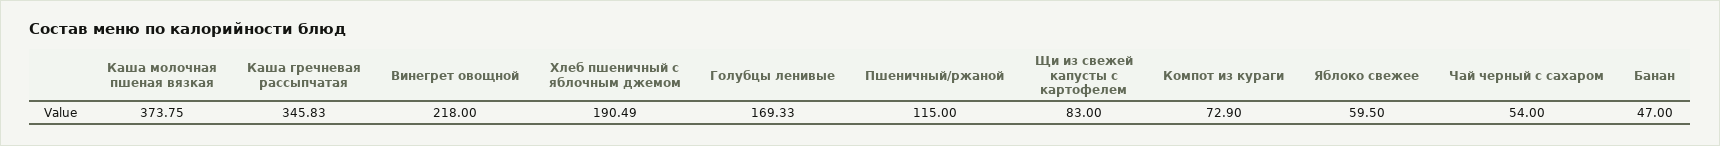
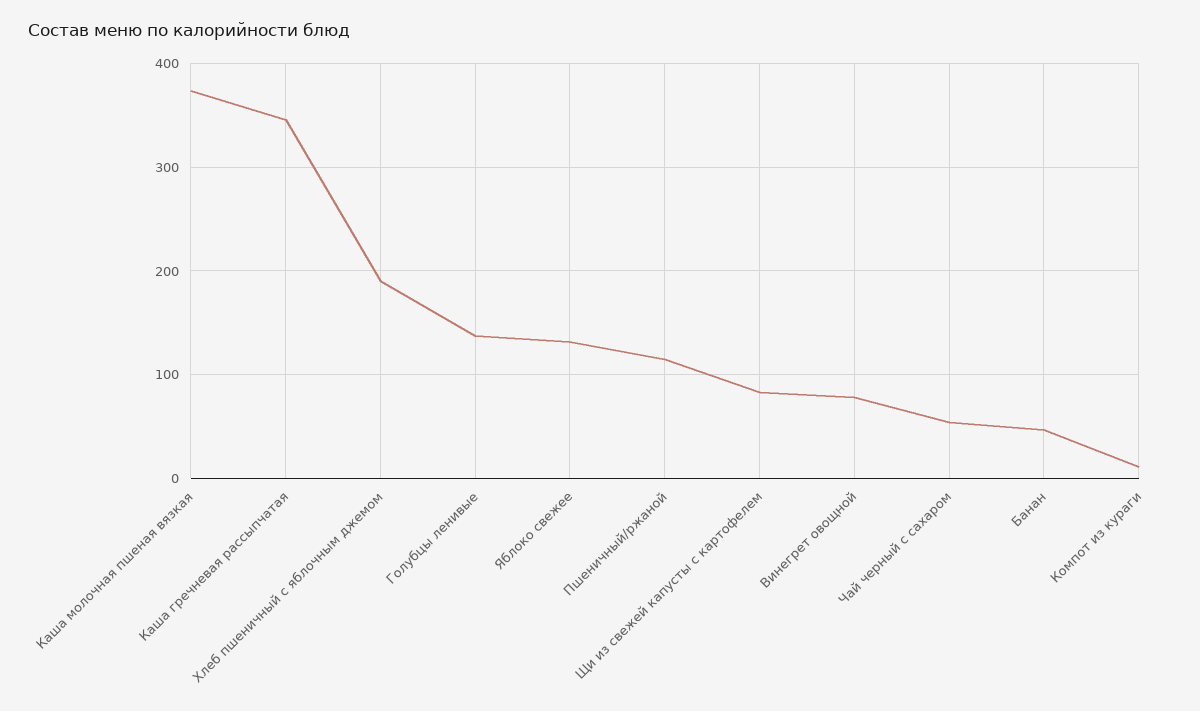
Винегрет овощной: 218 -> 80
Голубцы ленивые: 169.33 -> 140
Компот из кураги: 72.9 -> 10
Яблоко свежее: 59.5 -> 130

